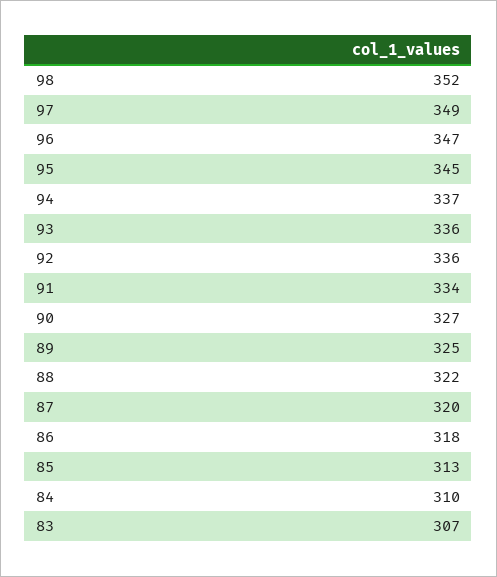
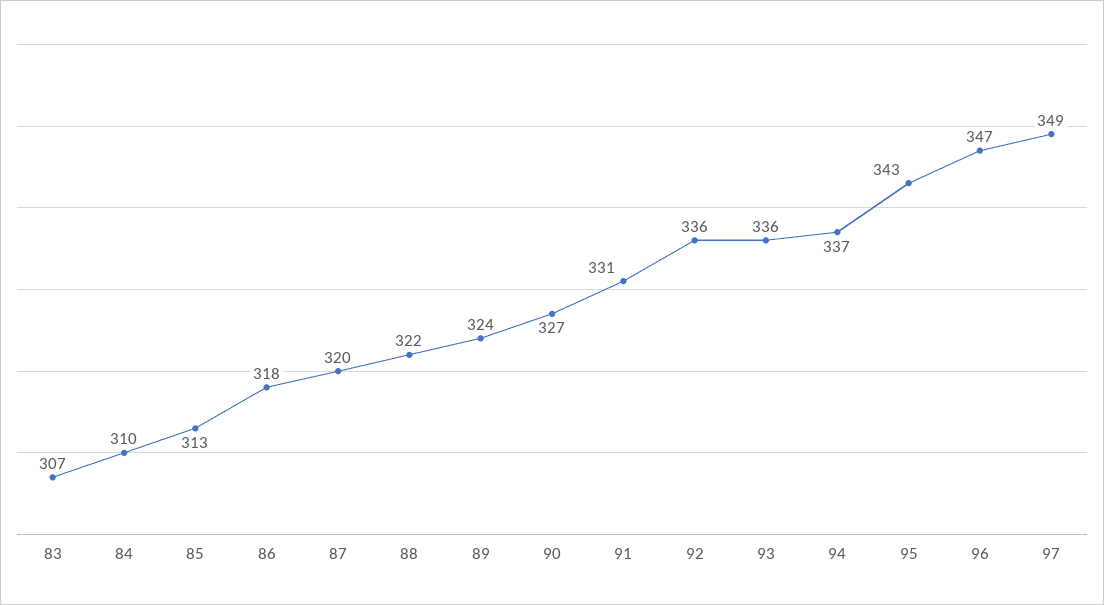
98: 352 -> none
95: 345 -> 343
91: 334 -> 331
89: 325 -> 324

